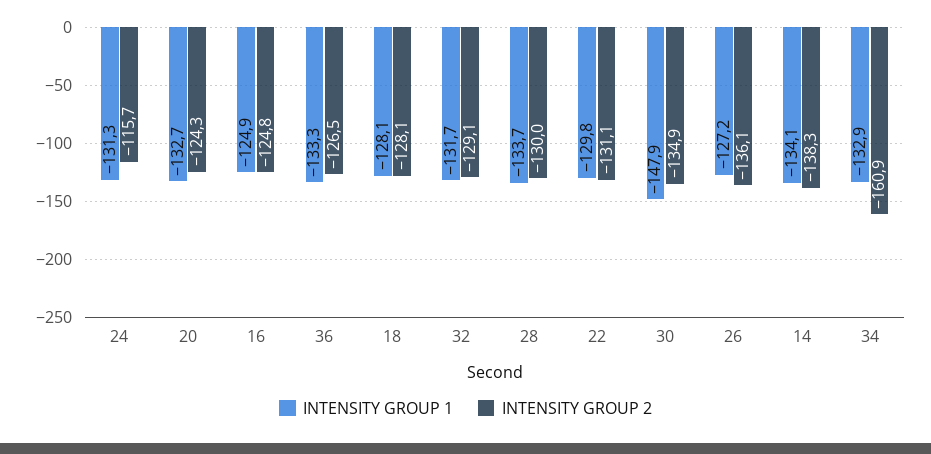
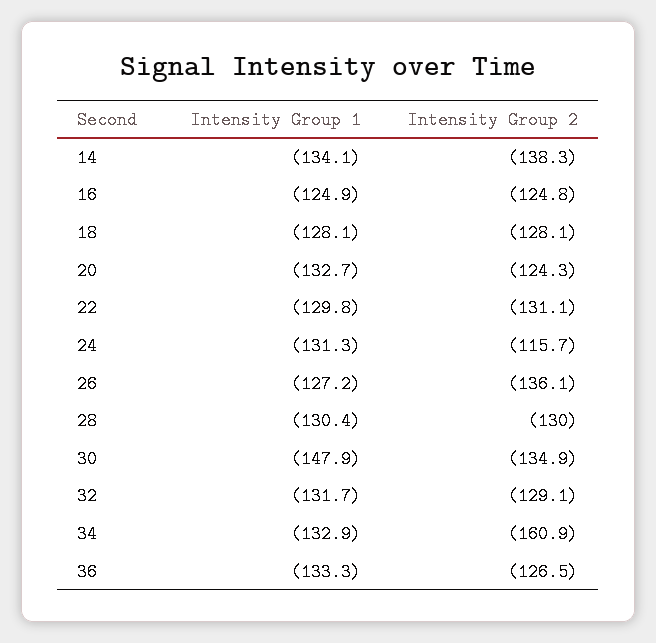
INTENSITY GROUP 1, 28: -133.7 -> -130.4

